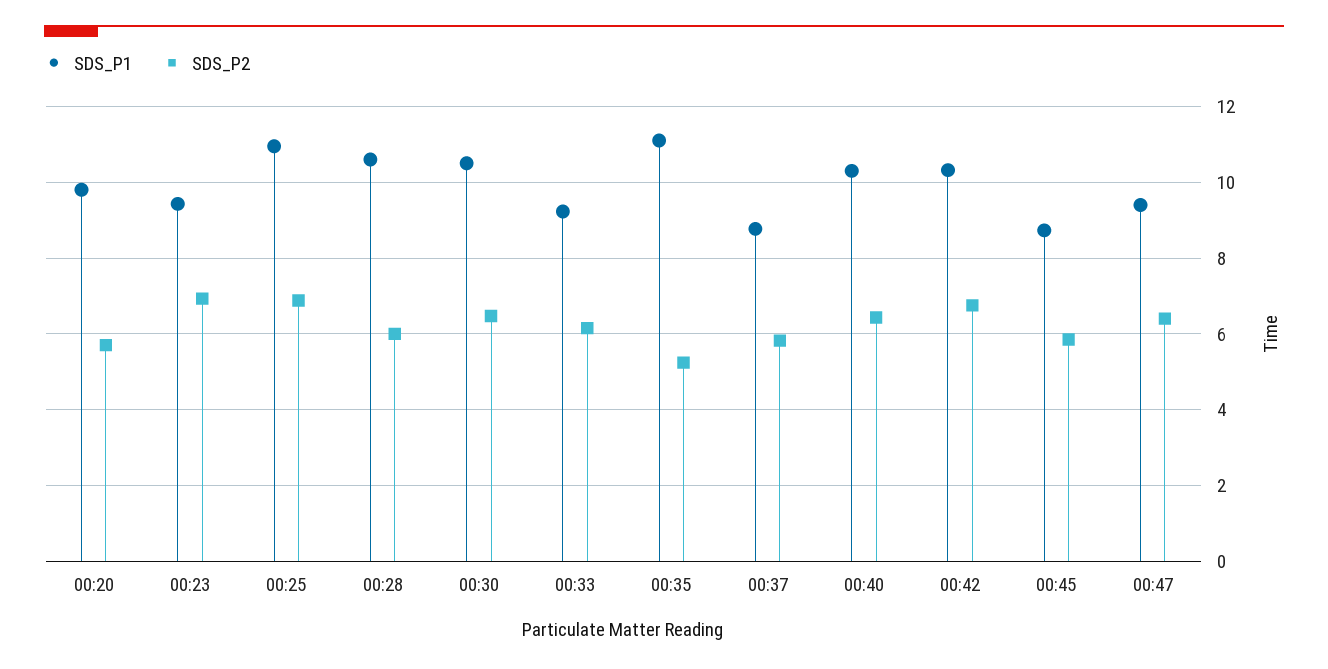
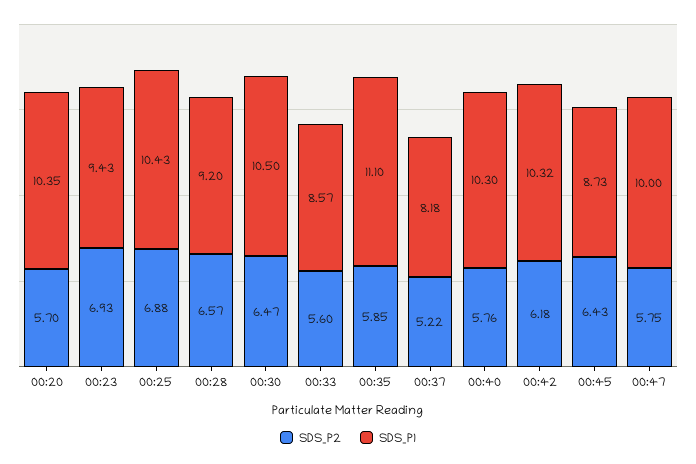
SDS_P1, 00:20: 9.8 -> 10.35
SDS_P1, 00:25: 11 -> 10.43
SDS_P1, 00:28: 10.6 -> 9.2
SDS_P2, 00:28: 6 -> 6.57
SDS_P1, 00:33: 9.2 -> 8.57
SDS_P2, 00:33: 6.2 -> 5.6
SDS_P2, 00:35: 5.2 -> 5.85
SDS_P1, 00:37: 8.8 -> 8.18
SDS_P2, 00:37: 5.8 -> 5.22
SDS_P2, 00:40: 6.4 -> 5.76
SDS_P2, 00:42: 6.8 -> 6.18
SDS_P2, 00:45: 5.8 -> 6.43
SDS_P1, 00:47: 9.4 -> 10
SDS_P2, 00:47: 6.4 -> 5.75

